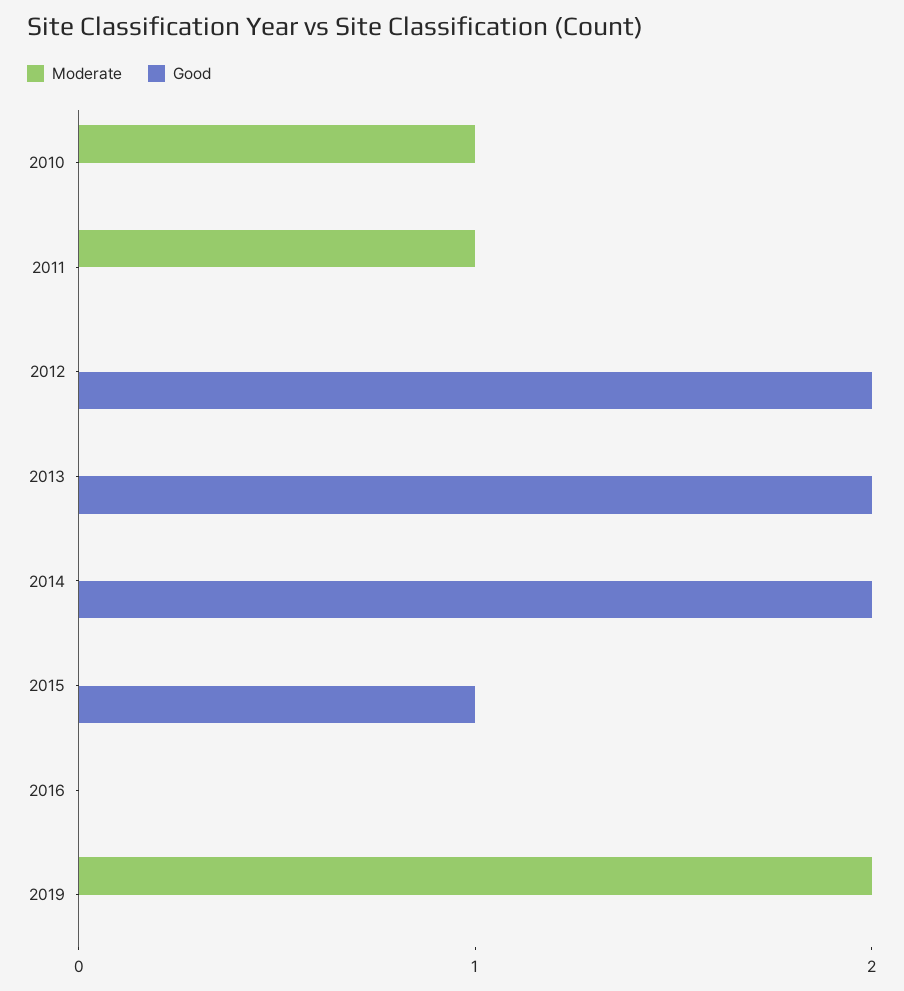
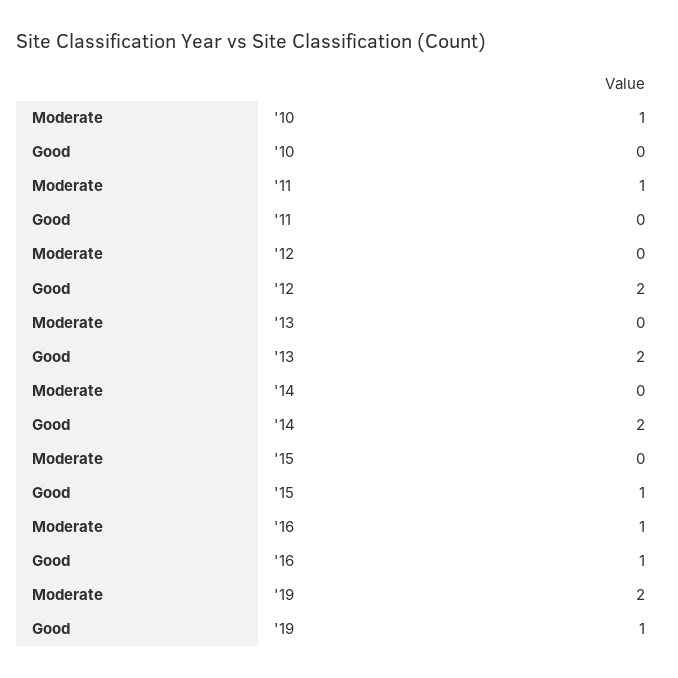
Moderate, 2016: 0 -> 1
Good, 2016: 0 -> 1
Good, 2019: 0 -> 1

